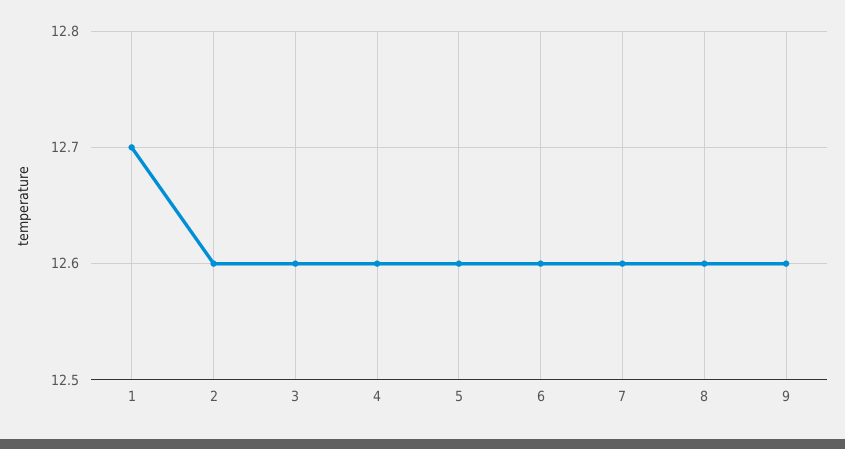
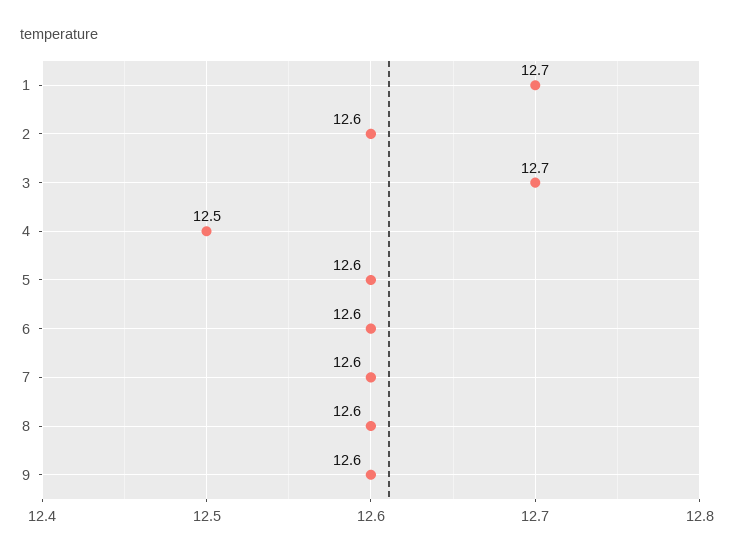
3: 12.6 -> 12.7
4: 12.6 -> 12.5

